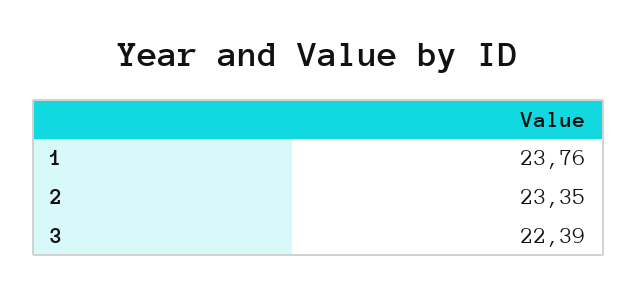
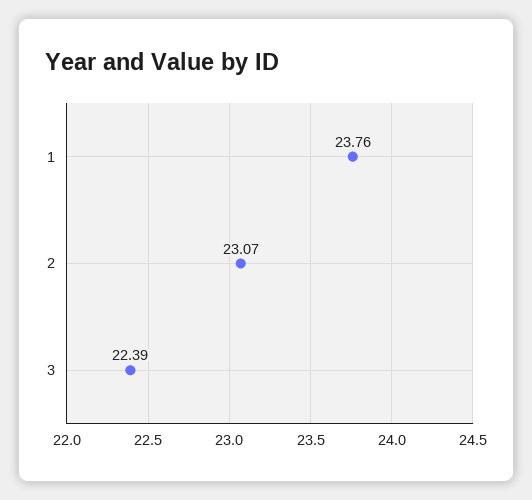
2: 23.35 -> 23.07

